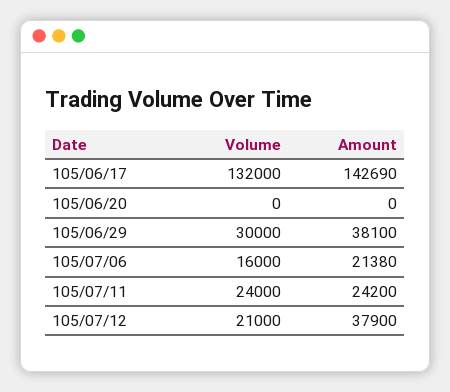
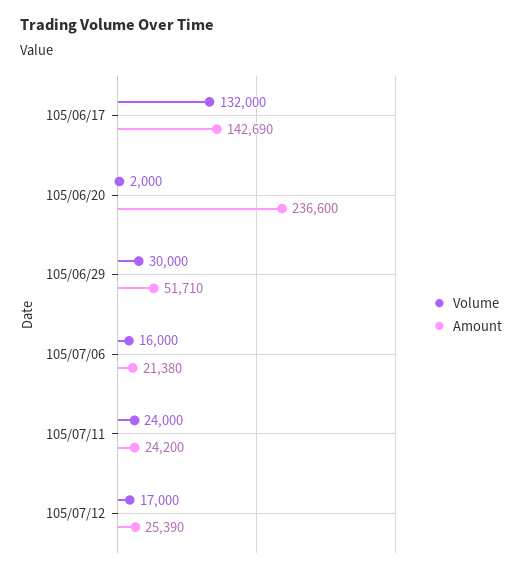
Volume, 105/06/20: 0 -> 2000
Amount, 105/06/20: 0 -> 236600
Amount, 105/06/29: 38100 -> 51710
Volume, 105/07/12: 21000 -> 17000
Amount, 105/07/12: 37900 -> 25390

